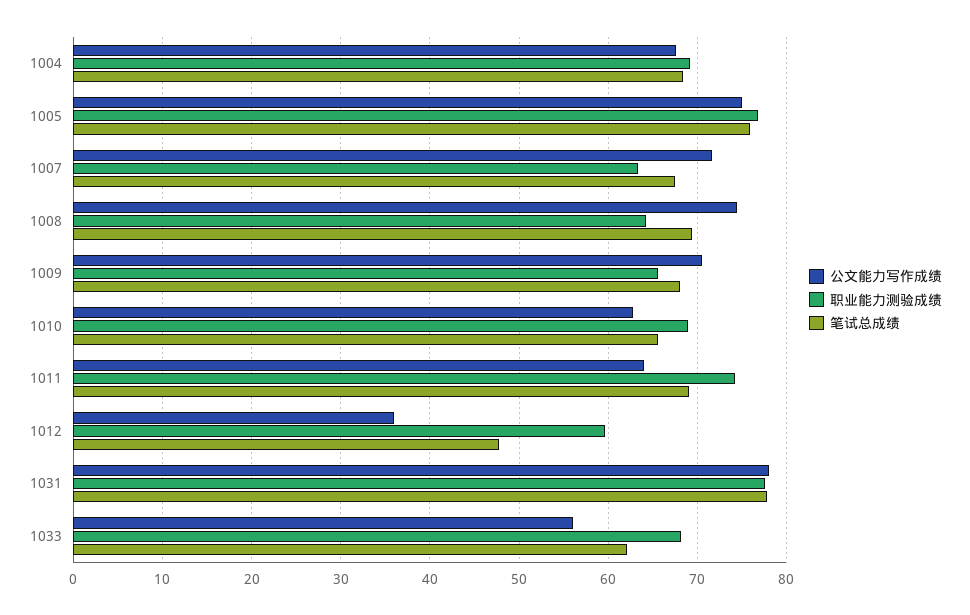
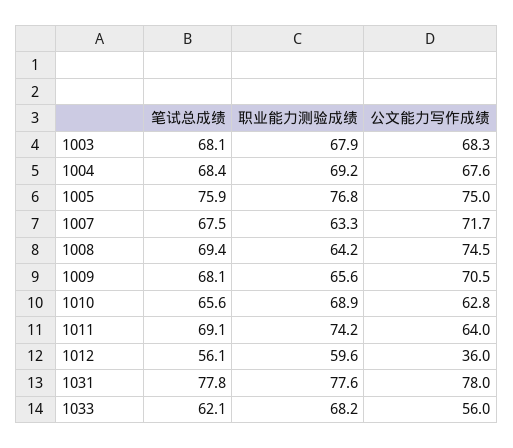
笔试总成绩, 1012: 48 -> 56.1
笔试总成绩, 1003: none -> 68.1
职业能力测验成绩, 1003: none -> 67.9
公文能力写作成绩, 1003: none -> 68.3

